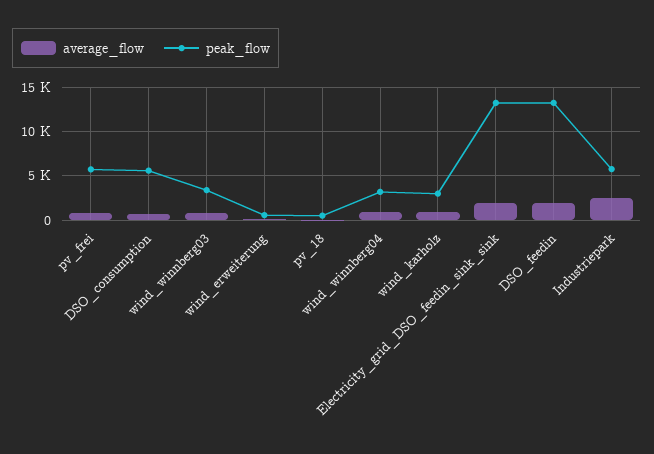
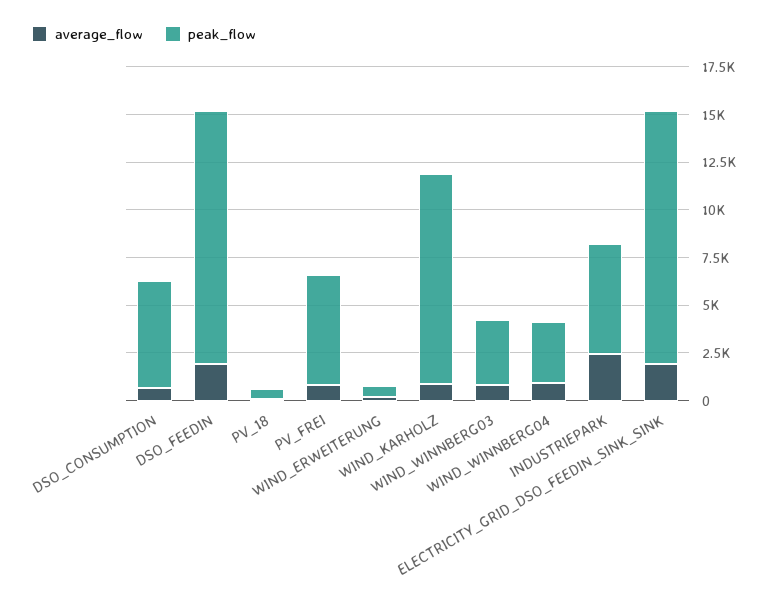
peak_flow, wind_karholz: 3000 -> 11000

